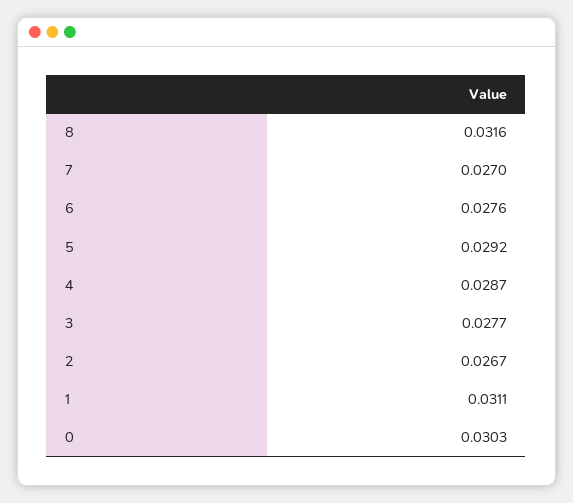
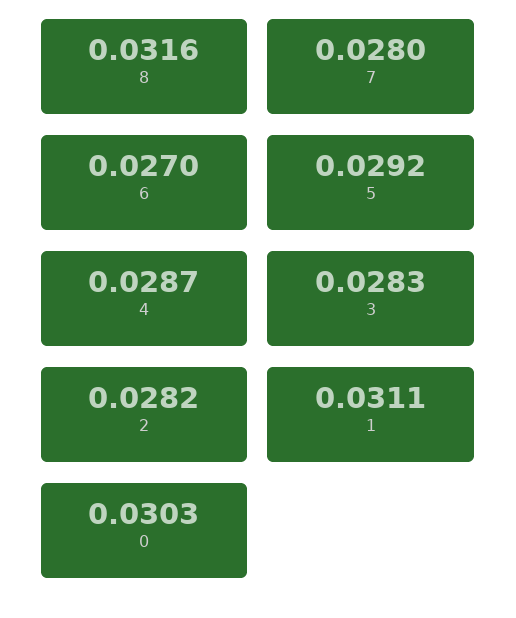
7: 0.027 -> 0.028
6: 0.0276 -> 0.027
3: 0.0277 -> 0.0283
2: 0.0267 -> 0.0282

